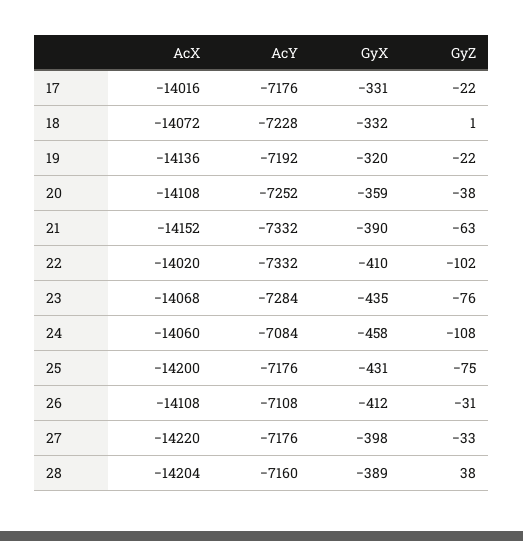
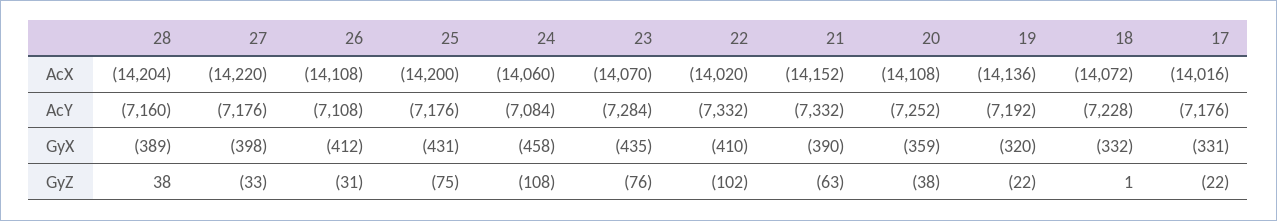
AcX, 23: -14068 -> -14070

